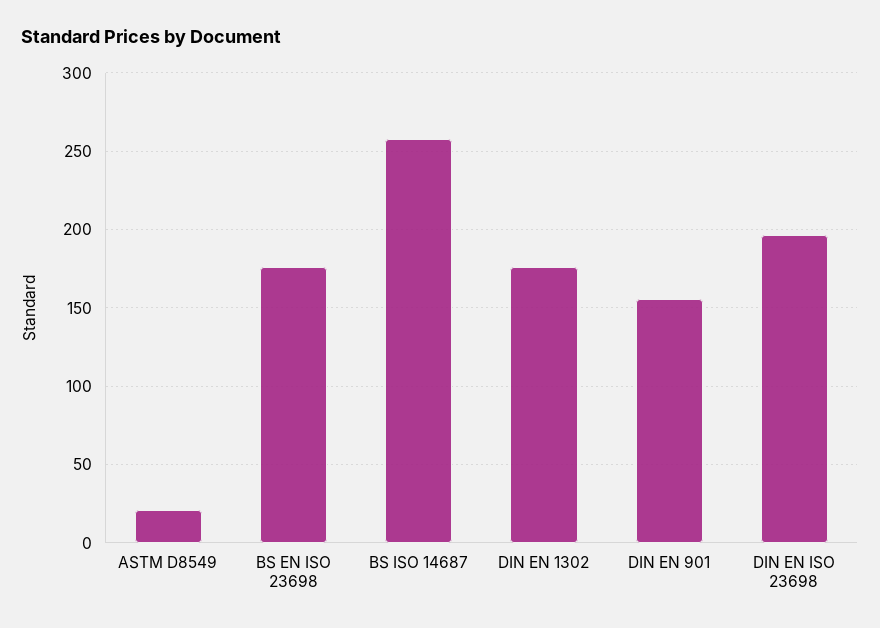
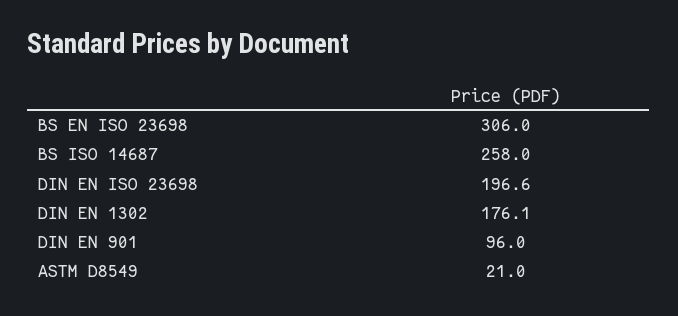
BS EN ISO 23698: 175 -> 306
DIN EN 901: 155 -> 96

